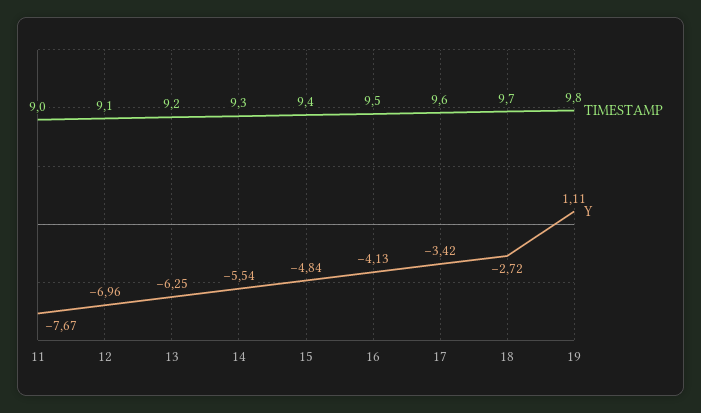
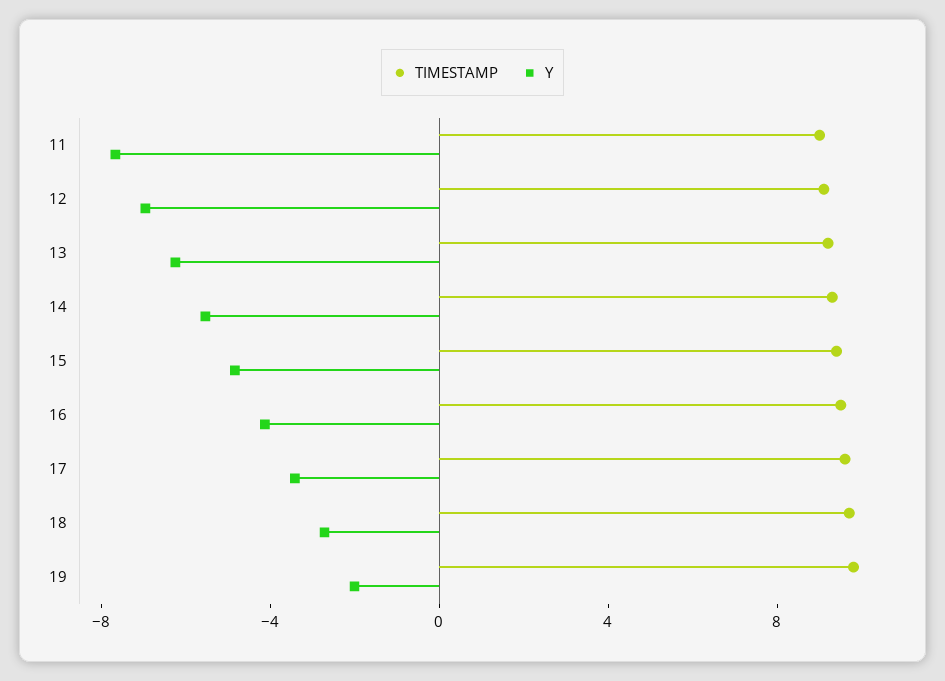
Y, 19: 1.11 -> -2

